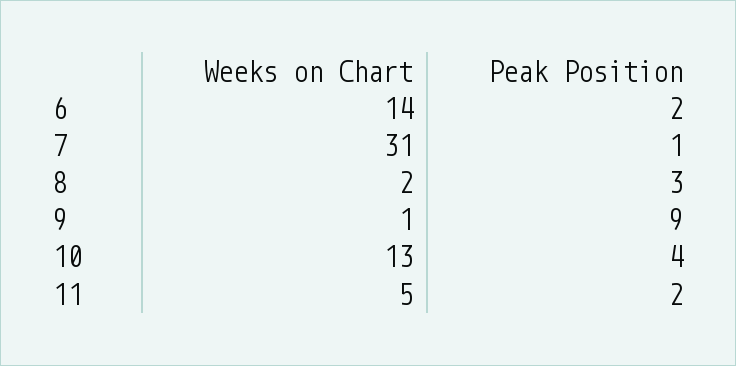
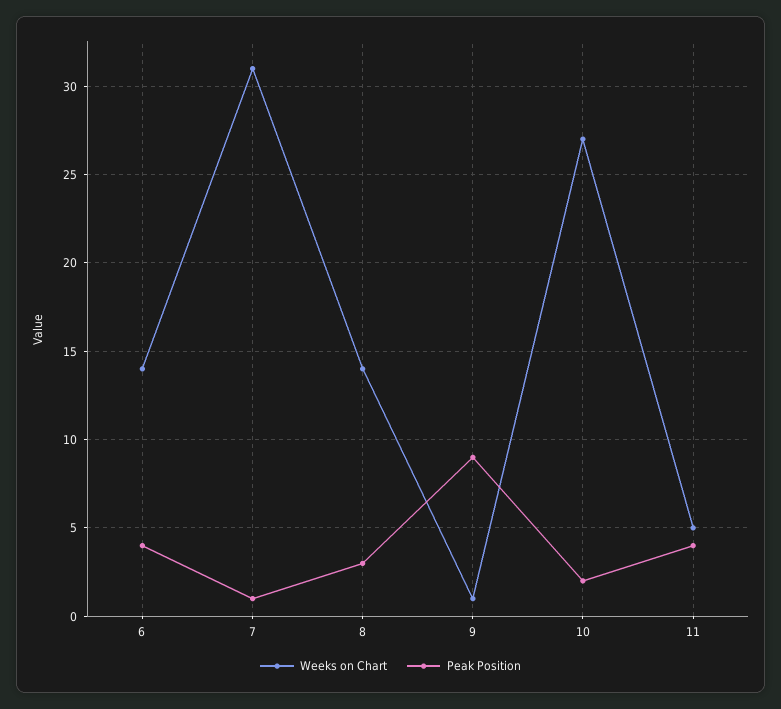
Peak Position, 6: 2 -> 4
Weeks on Chart, 8: 2 -> 14
Weeks on Chart, 10: 13 -> 27
Peak Position, 10: 4 -> 2
Peak Position, 11: 2 -> 4

